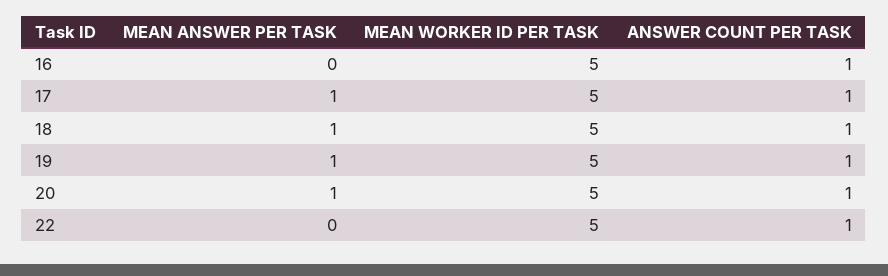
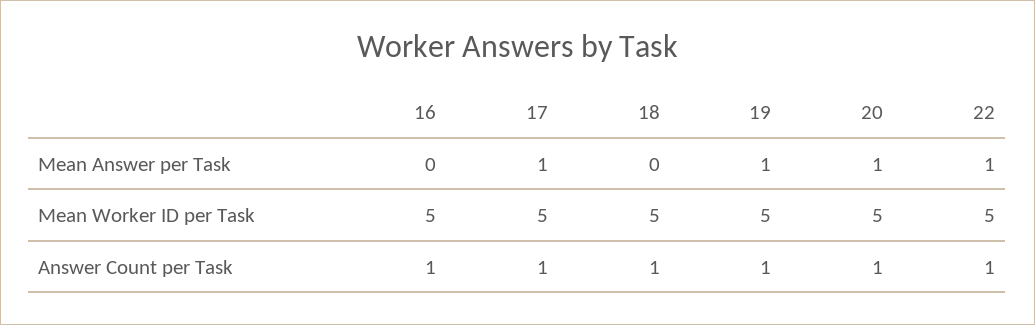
MEAN ANSWER PER TASK, 18: 1 -> 0
MEAN ANSWER PER TASK, 22: 0 -> 1

